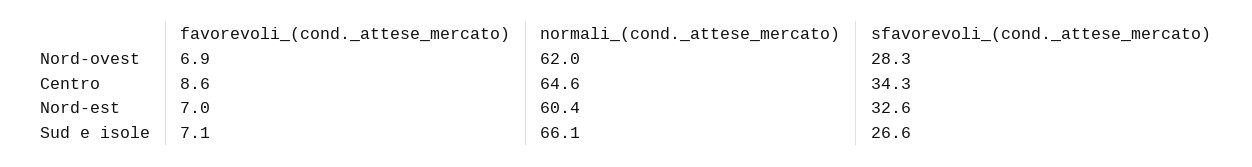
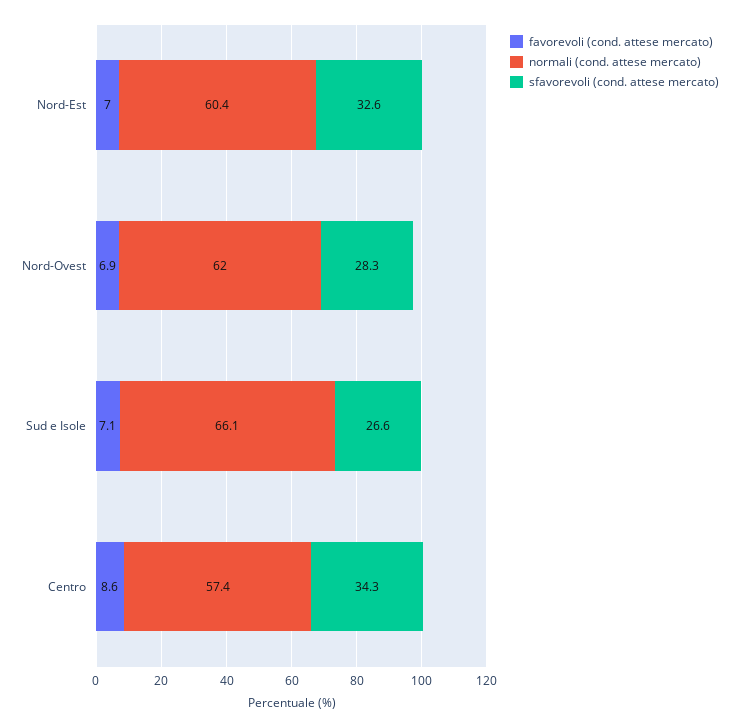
normali_(cond._attese_mercato), Centro: 64.6 -> 57.4

